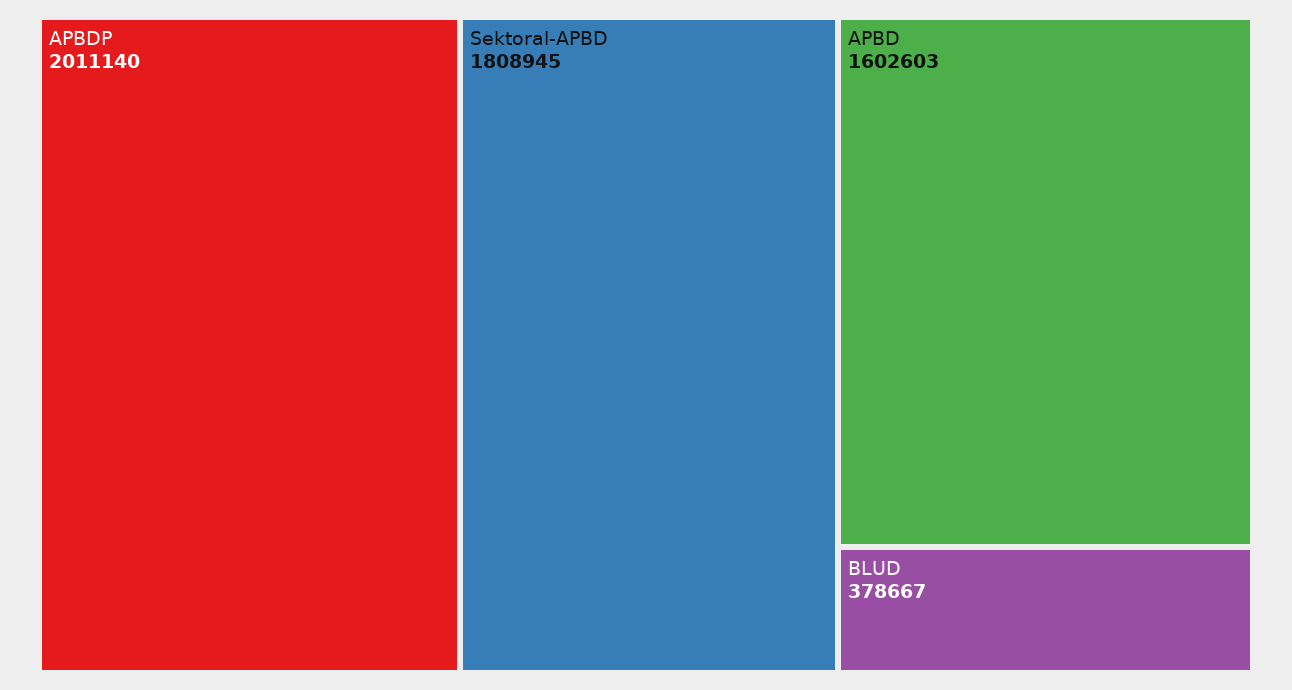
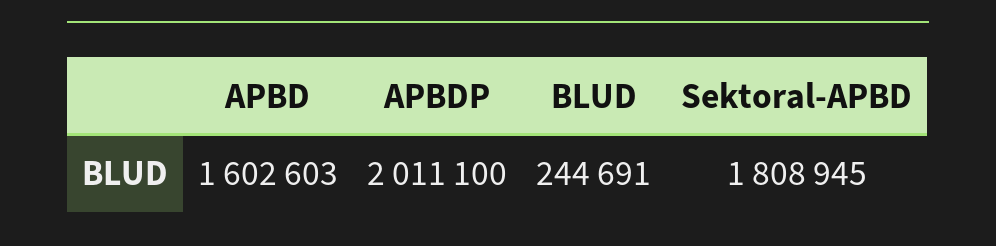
APBDP: 2011140 -> 2011100
BLUD: 378667 -> 244691

